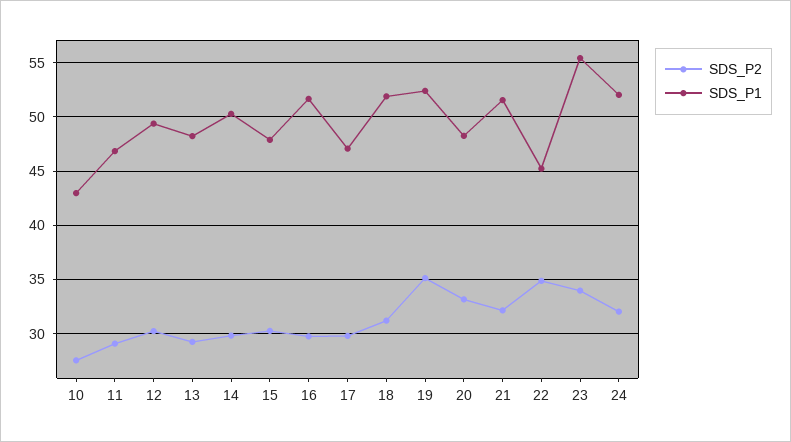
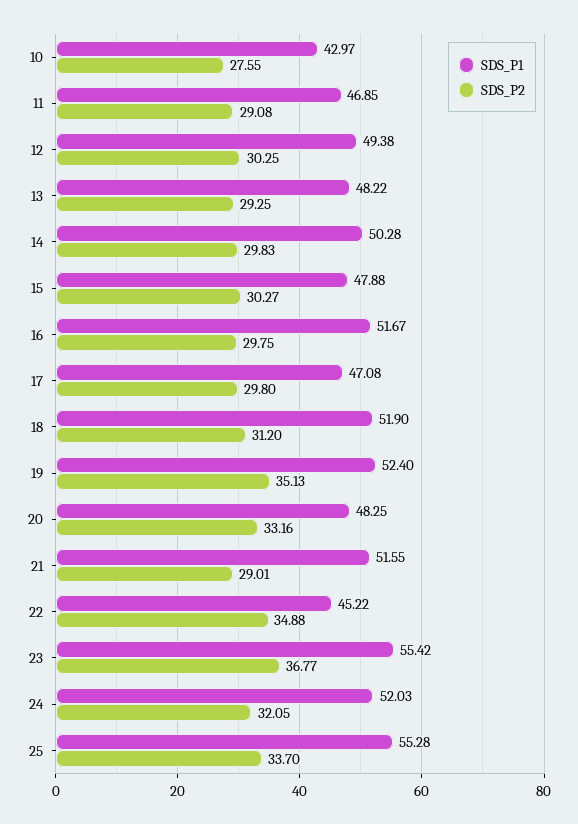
SDS_P2, 21: 32 -> 29.01
SDS_P2, 23: 34 -> 36.77
SDS_P1, 25: none -> 55.28
SDS_P2, 25: none -> 33.7

